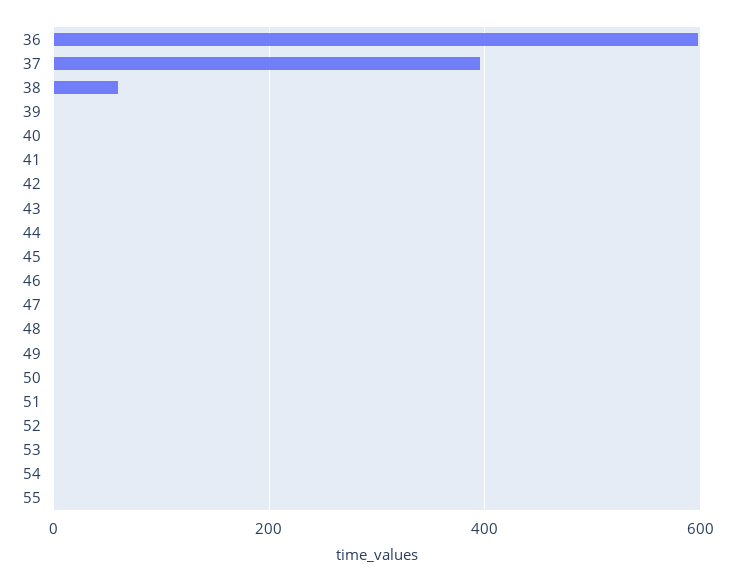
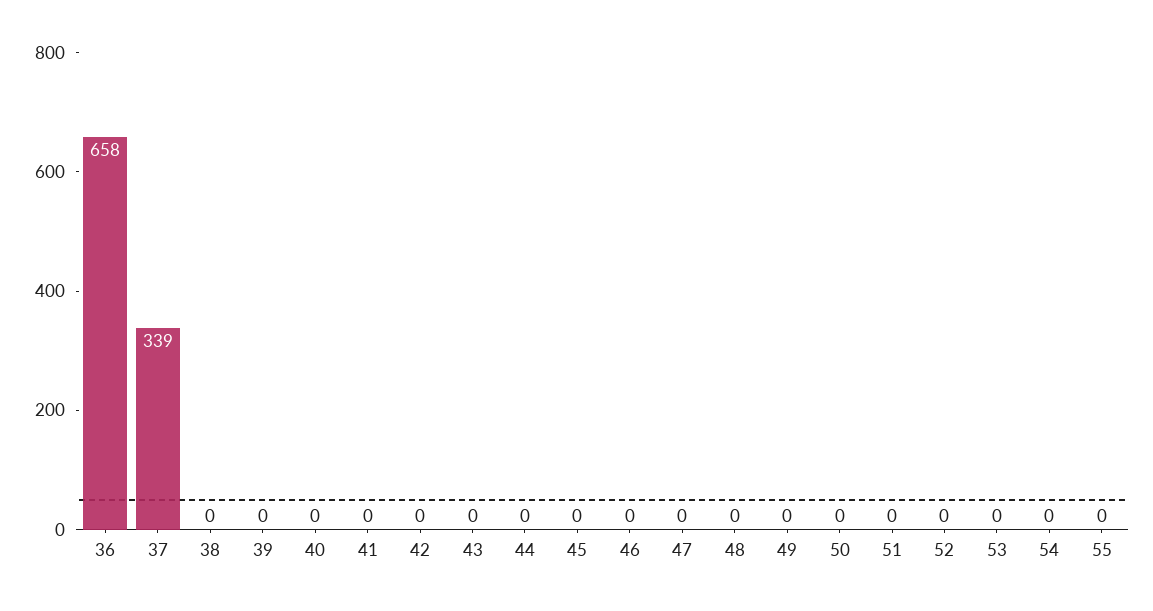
36: 600 -> 658
37: 400 -> 339
38: 60 -> 0

